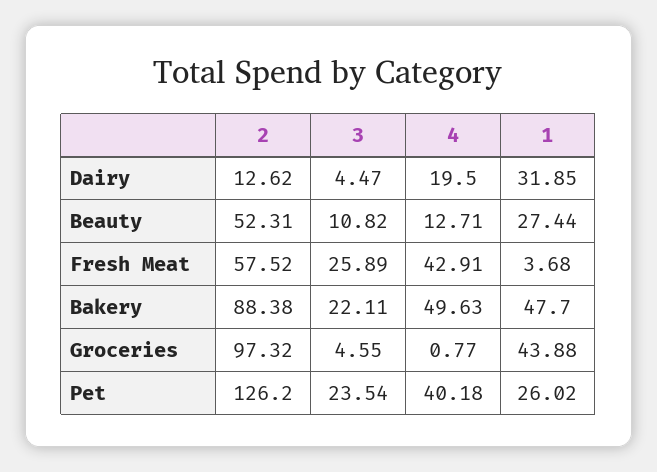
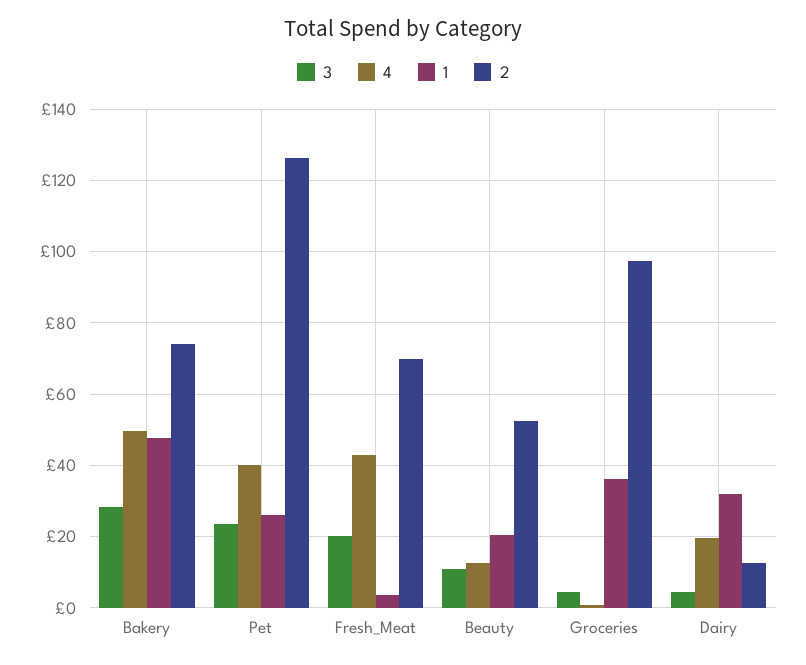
1, Beauty: 27.44 -> 20
2, Fresh Meat: 57.52 -> 70
3, Fresh Meat: 25.89 -> 20
2, Bakery: 88.38 -> 74
3, Bakery: 22.11 -> 28
1, Groceries: 43.88 -> 36

